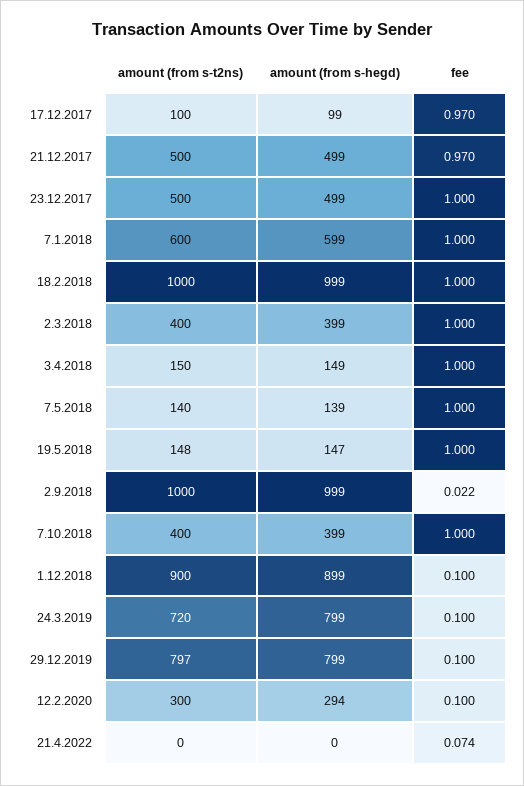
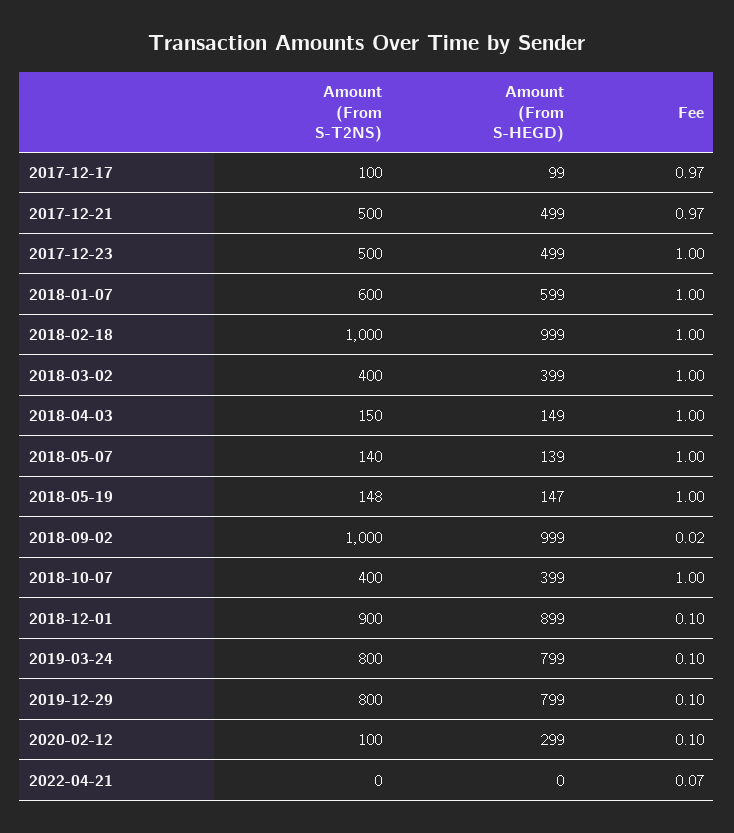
amount (from s-t2ns), 24.3.2019: 720 -> 800
amount (from s-t2ns), 29.12.2019: 797 -> 800
amount (from s-t2ns), 12.2.2020: 300 -> 100
amount (from s-hegd), 12.2.2020: 294 -> 299

